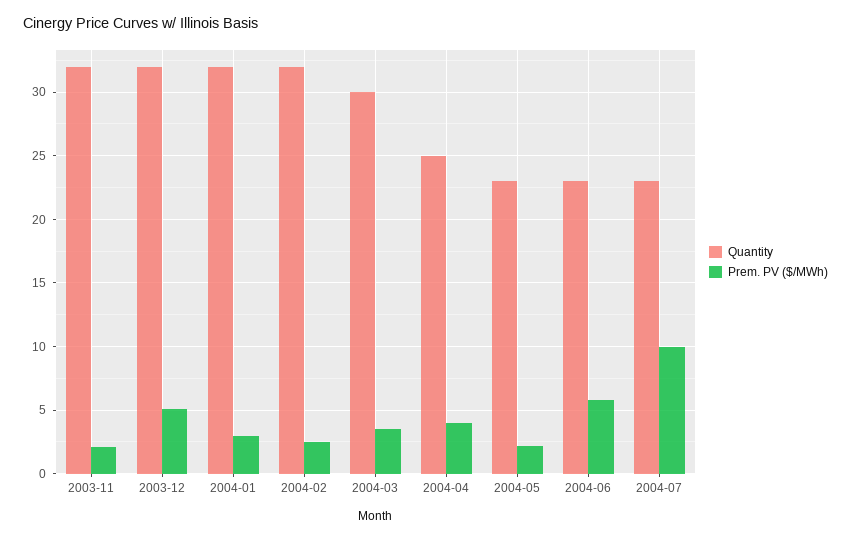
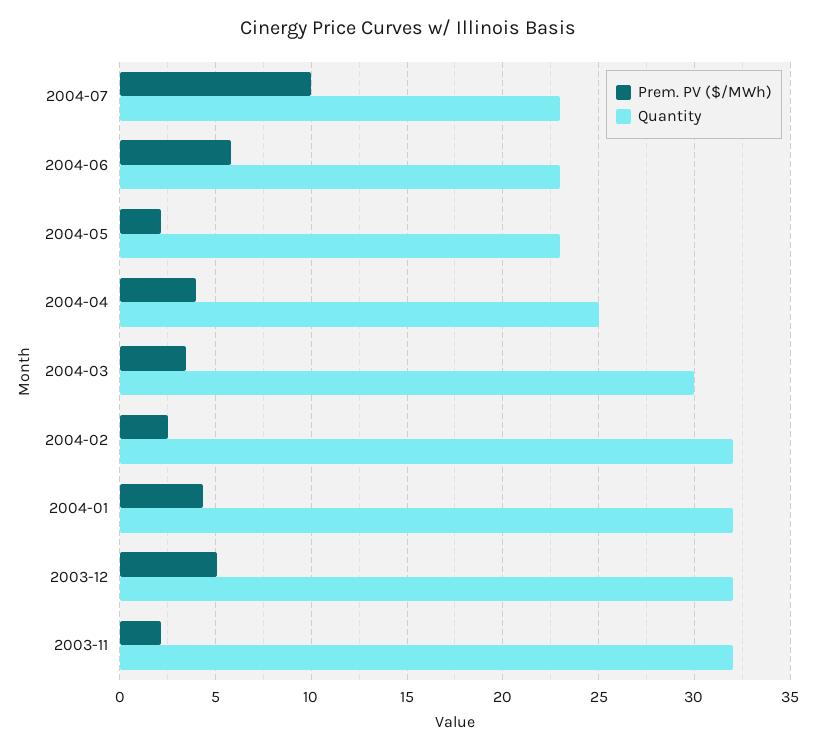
Prem. PV ($/MWh), 2004-01: 3 -> 4.5

